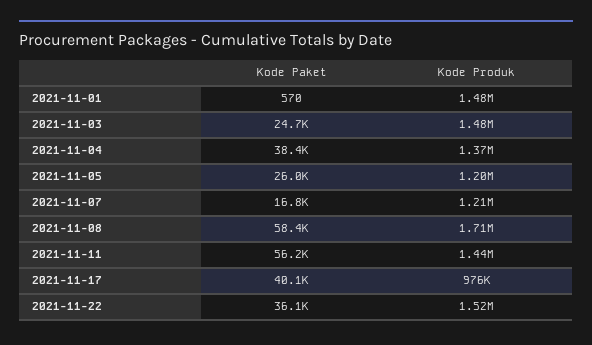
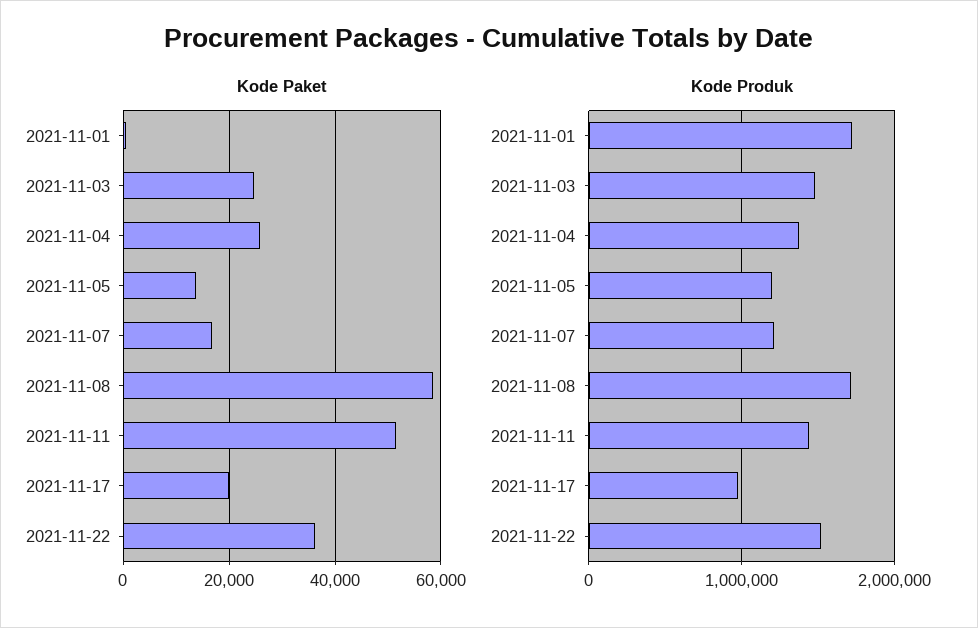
Kode Produk, 2021-11-01: 1480000 -> 1700000
Kode Paket, 2021-11-04: 38400 -> 26000
Kode Paket, 2021-11-05: 26000 -> 14000
Kode Paket, 2021-11-11: 56200 -> 52000
Kode Paket, 2021-11-17: 40100 -> 20000

